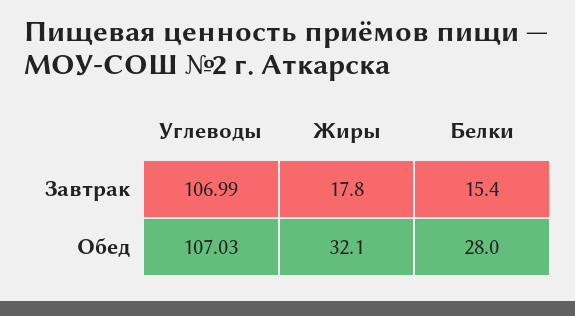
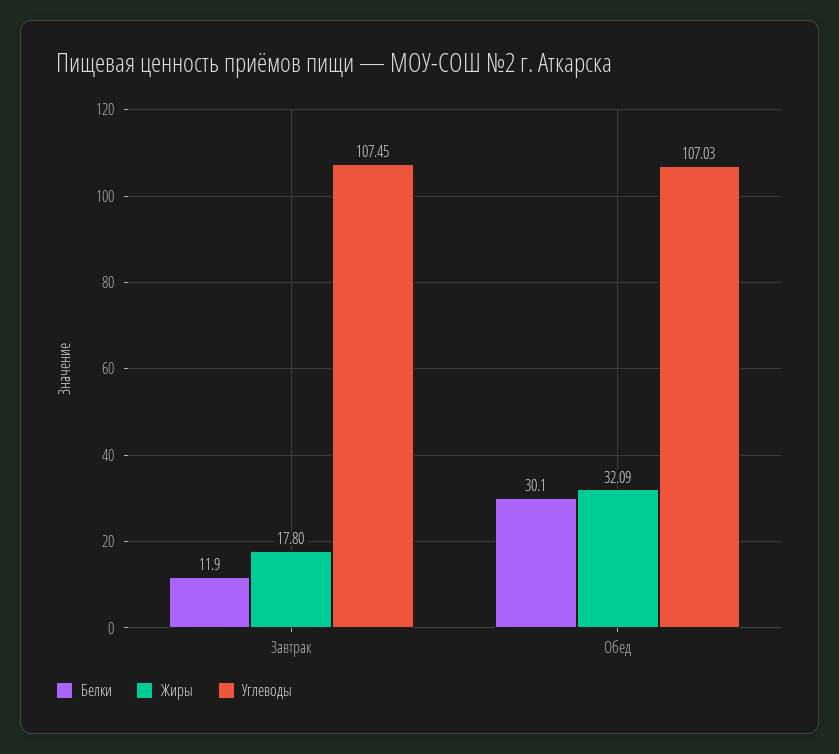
Углеводы, Завтрак: 106.99 -> 107.45
Белки, Завтрак: 15.4 -> 11.9
Белки, Обед: 28 -> 30.1

